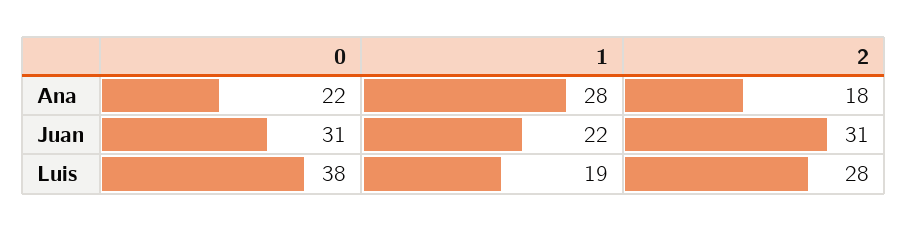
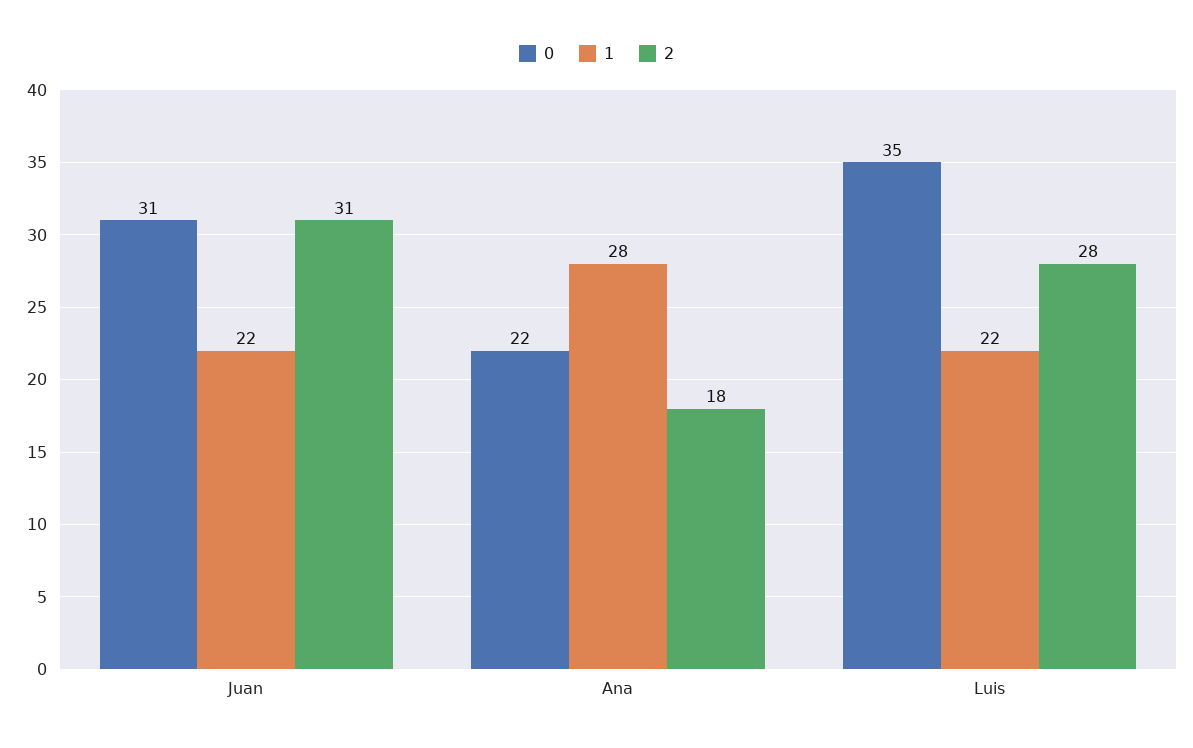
0, Luis: 38 -> 35
1, Luis: 19 -> 22

